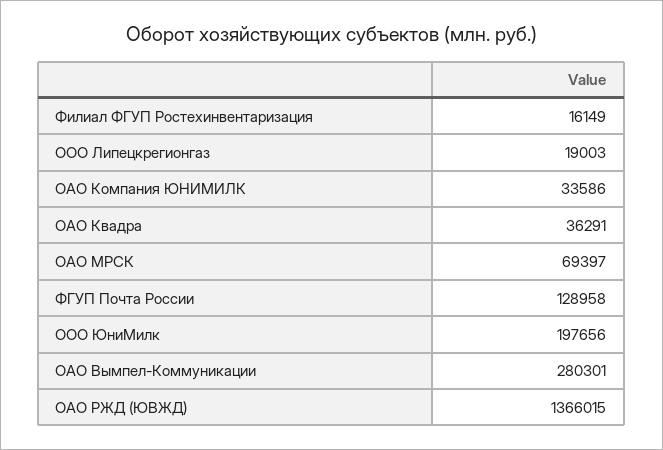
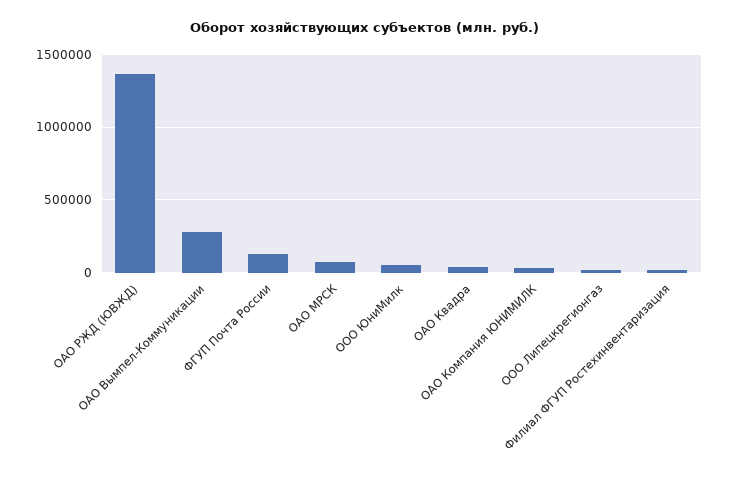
ООО ЮниМилк: 197656 -> 50000

